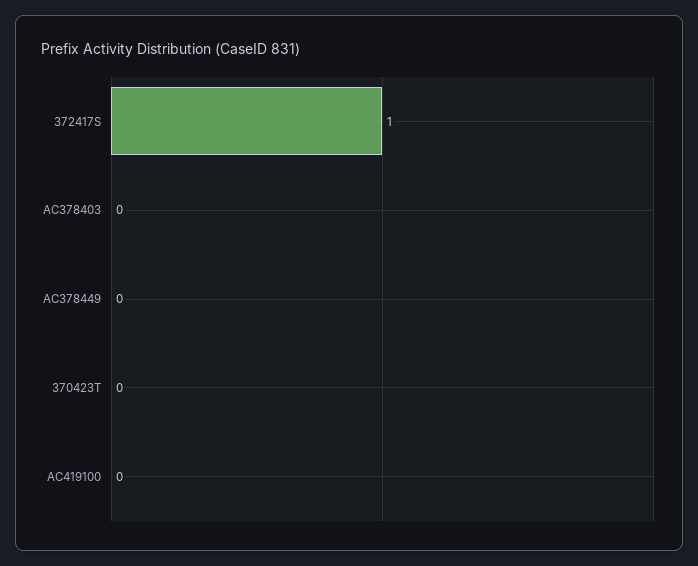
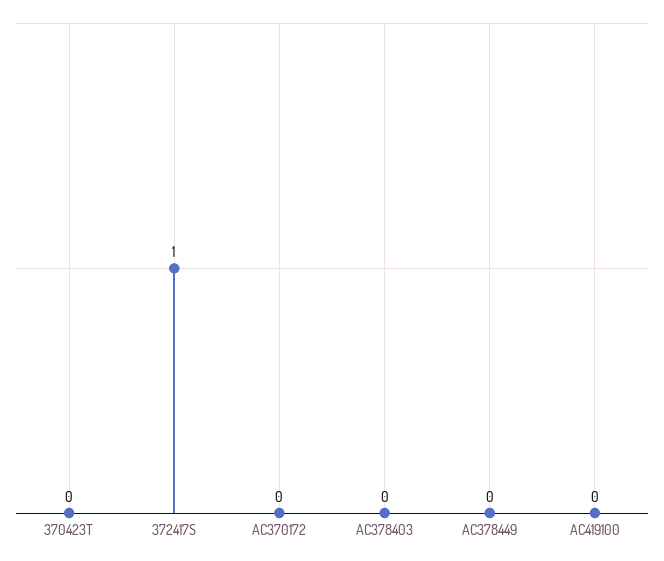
AC370172: none -> 0

